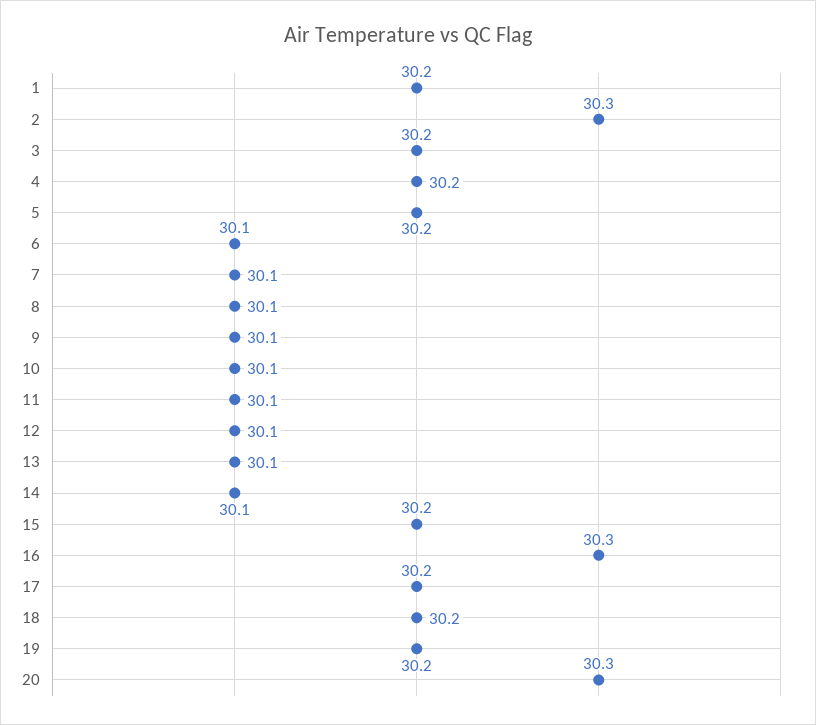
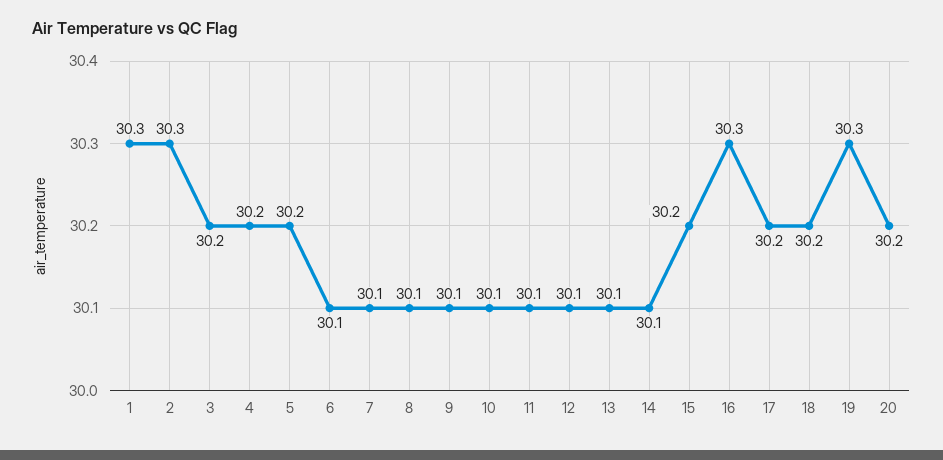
1: 30.2 -> 30.3
19: 30.2 -> 30.3
20: 30.3 -> 30.2

